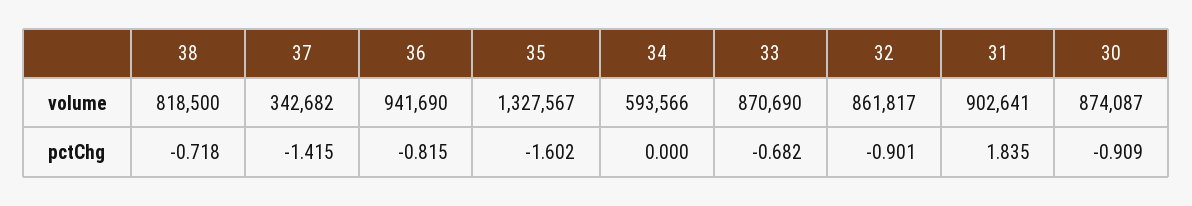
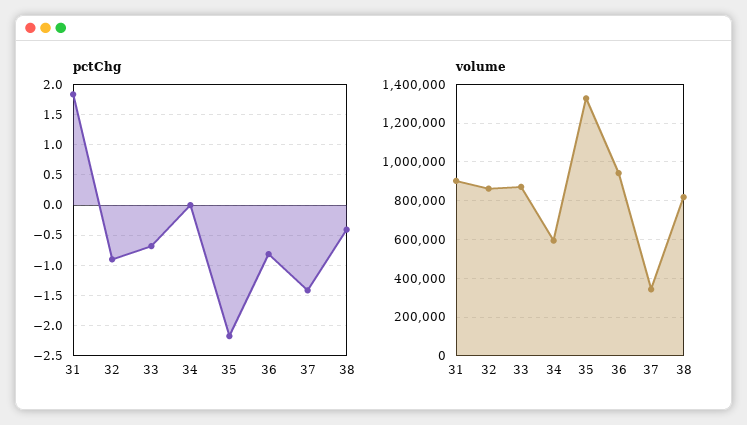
volume, 30: 874087 -> none
pctChg, 38: -0.718 -> -0.4
pctChg, 35: -1.602 -> -2.2
pctChg, 30: -0.909 -> none

